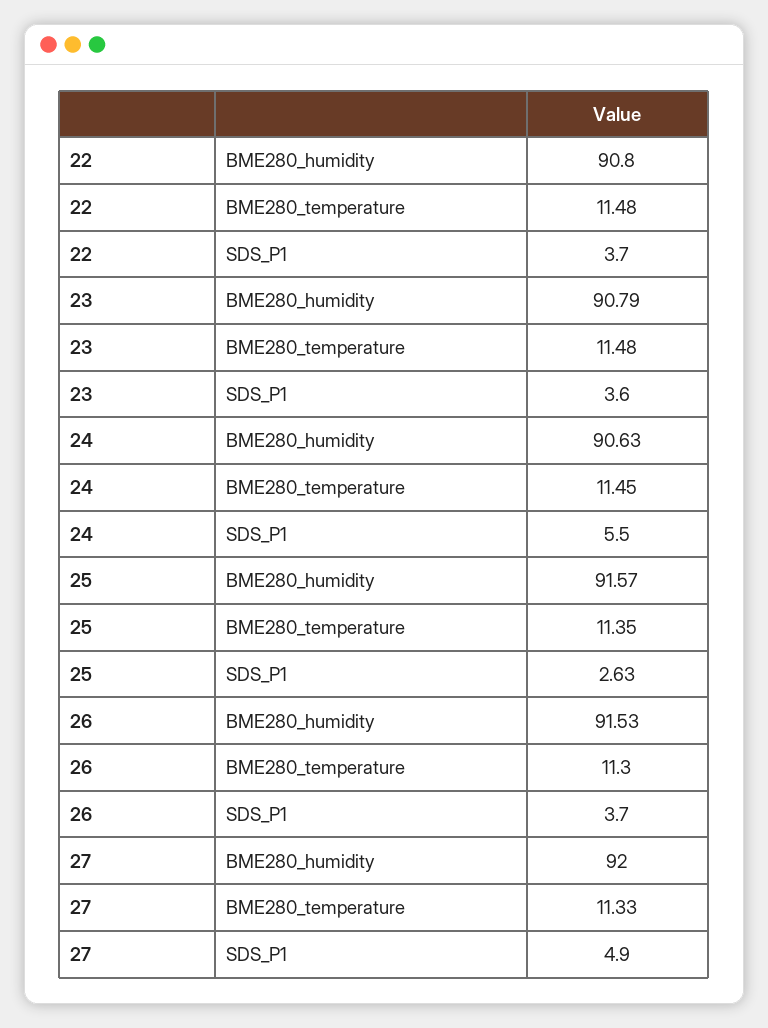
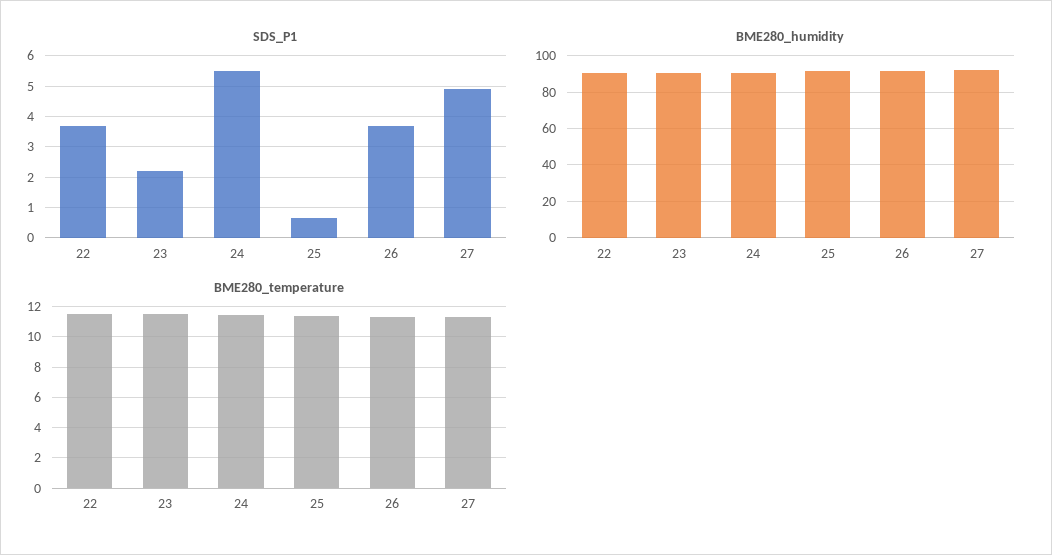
SDS_P1, 23: 3.6 -> 2.2
SDS_P1, 25: 2.63 -> 0.6

